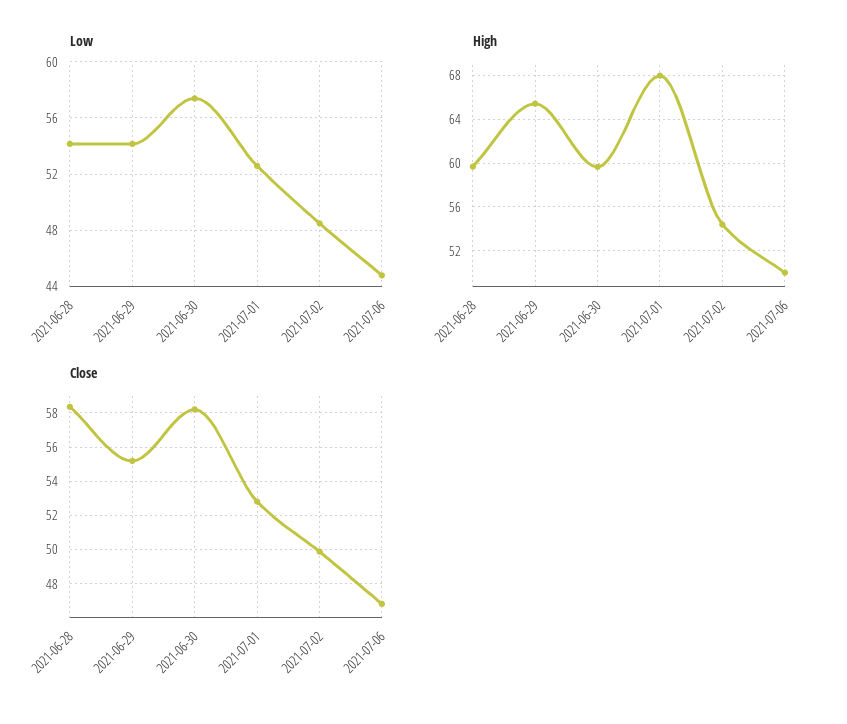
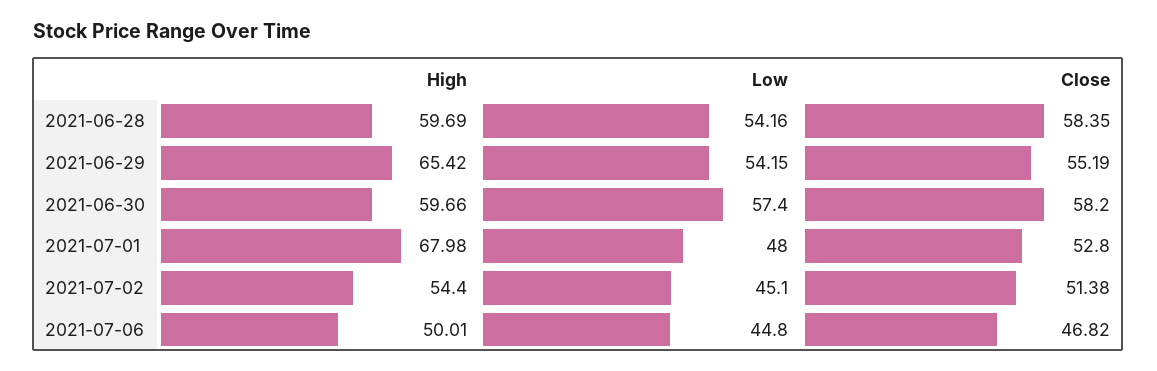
Low, 2021-07-01: 52.5 -> 48
Low, 2021-07-02: 48.5 -> 45.1
Close, 2021-07-02: 50 -> 51.38

